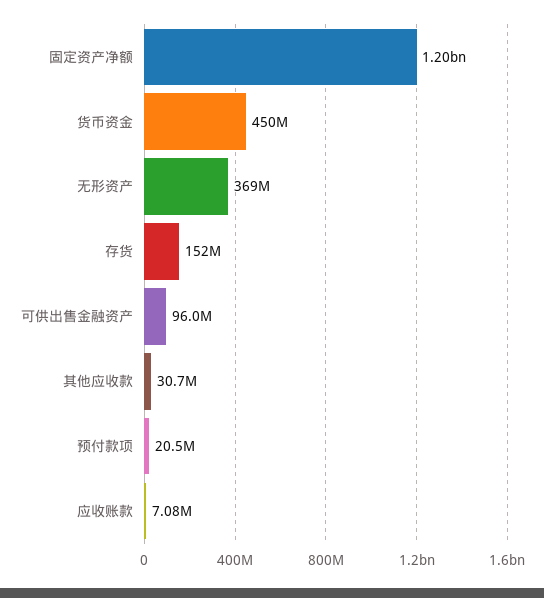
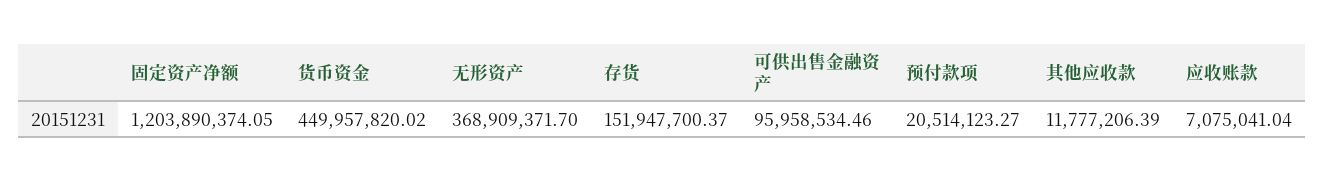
其他应收款: 30700000 -> 11777206.39

